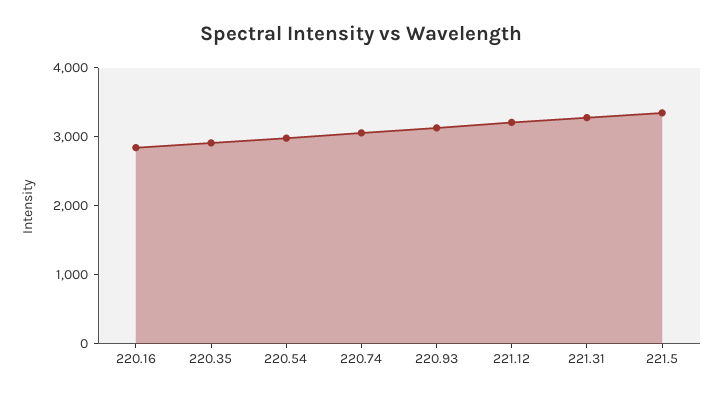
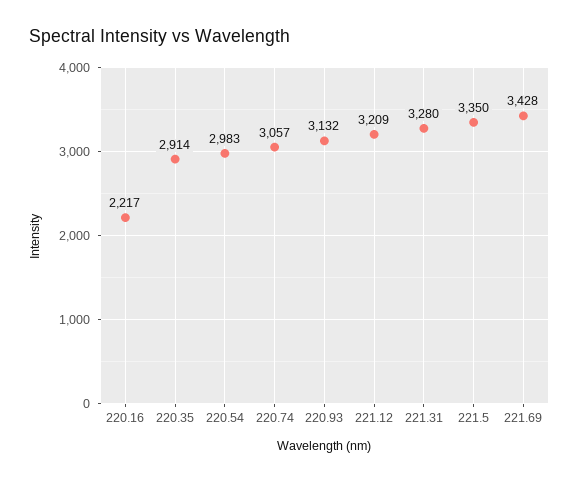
220.16: 2800 -> 2217
221.69: none -> 3428

